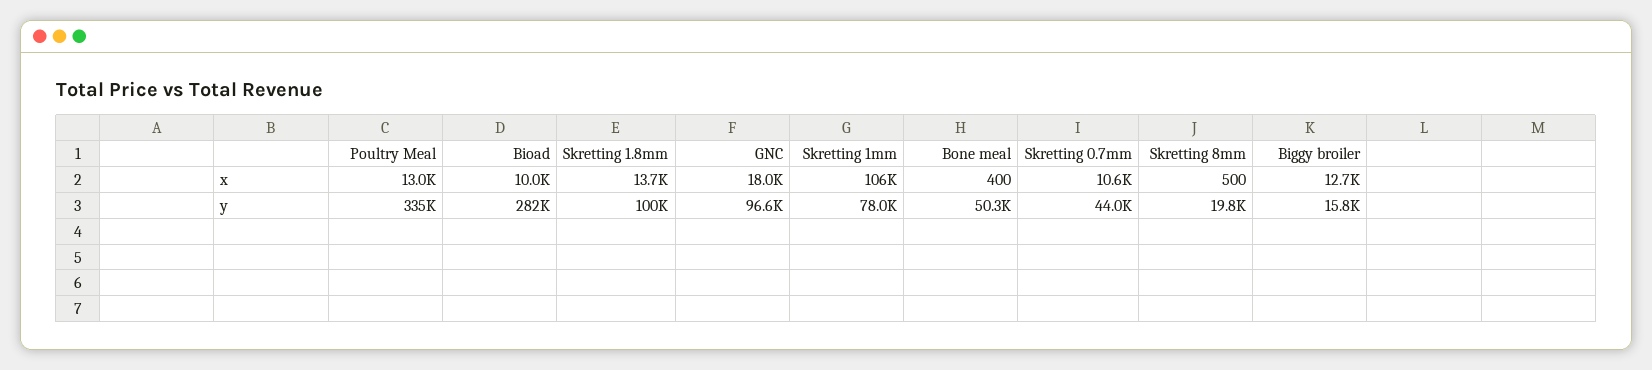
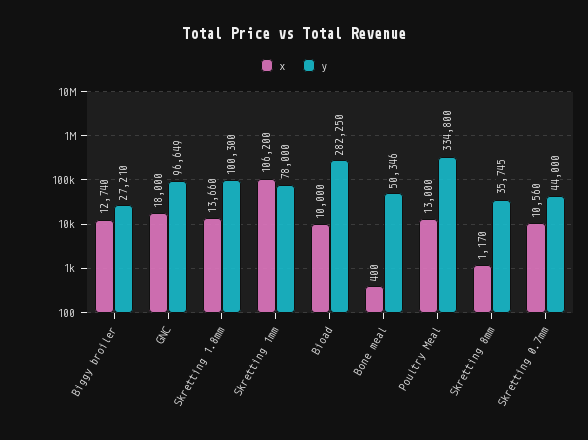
x, Skretting 8mm: 500 -> 1170
y, Skretting 8mm: 19800 -> 35745
y, Biggy broiler: 15800 -> 27210

